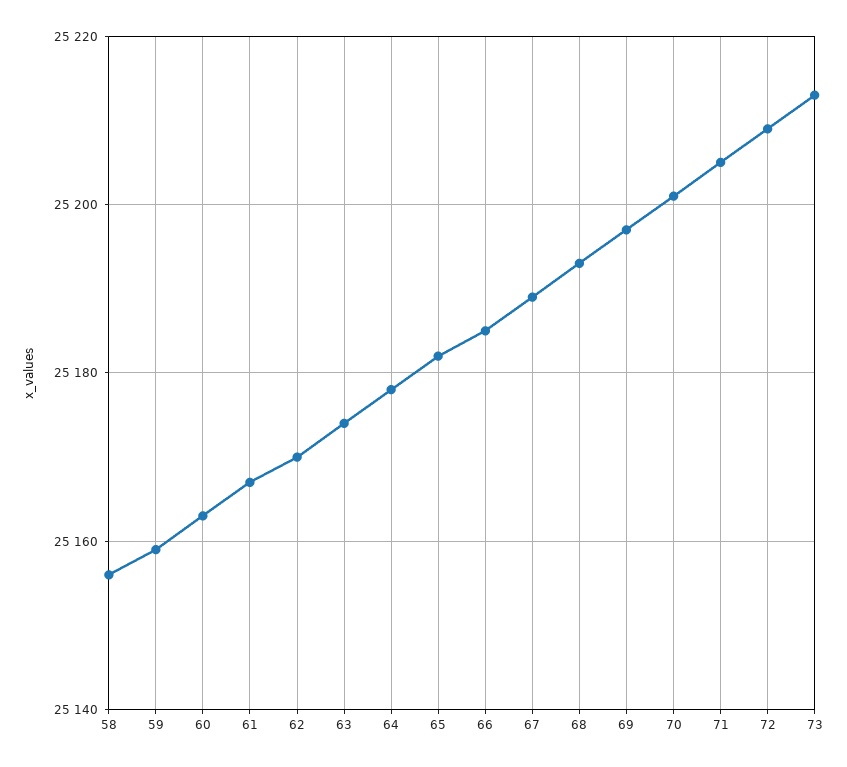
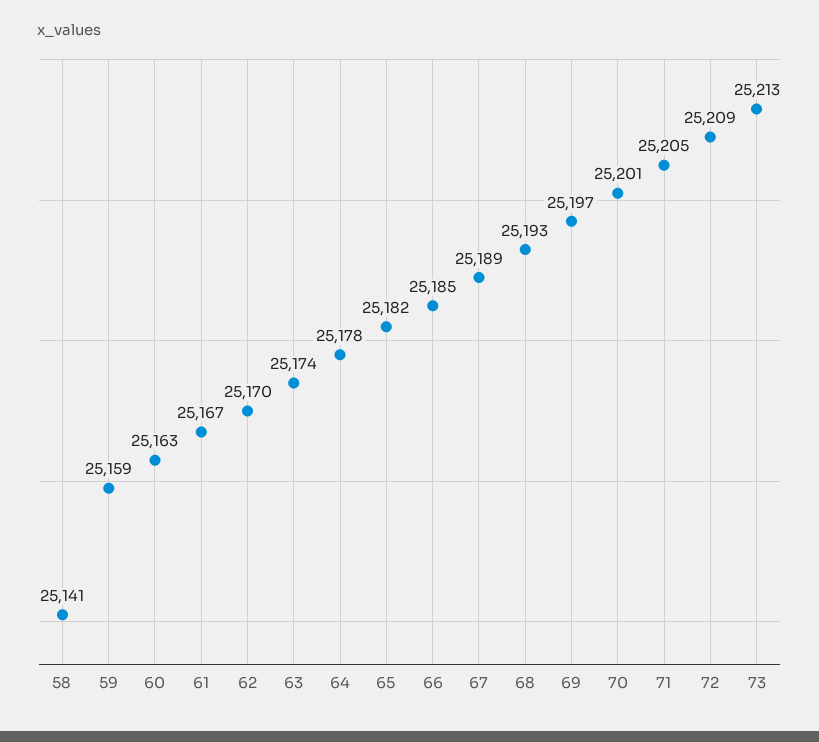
58: 25155 -> 25141

